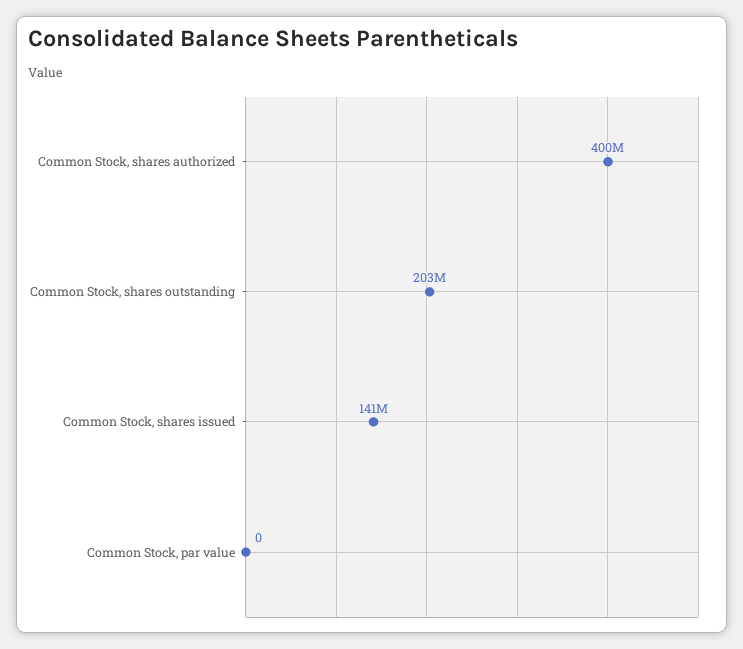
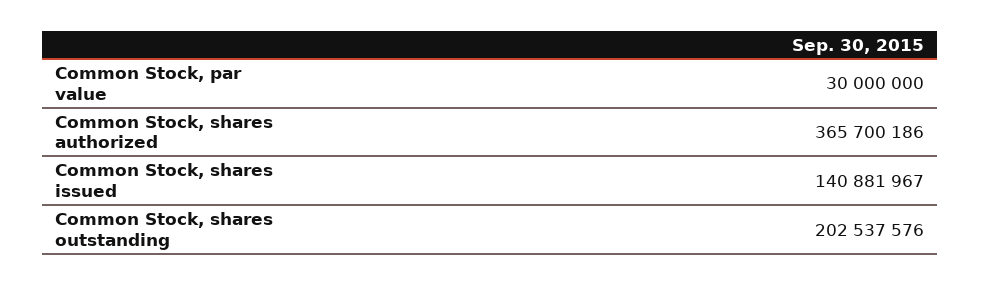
Common Stock, shares authorized: 400000000 -> 365700186
Common Stock, par value: 0 -> 30000000

